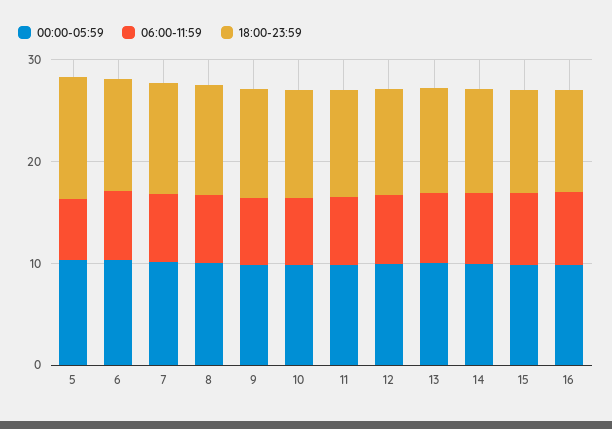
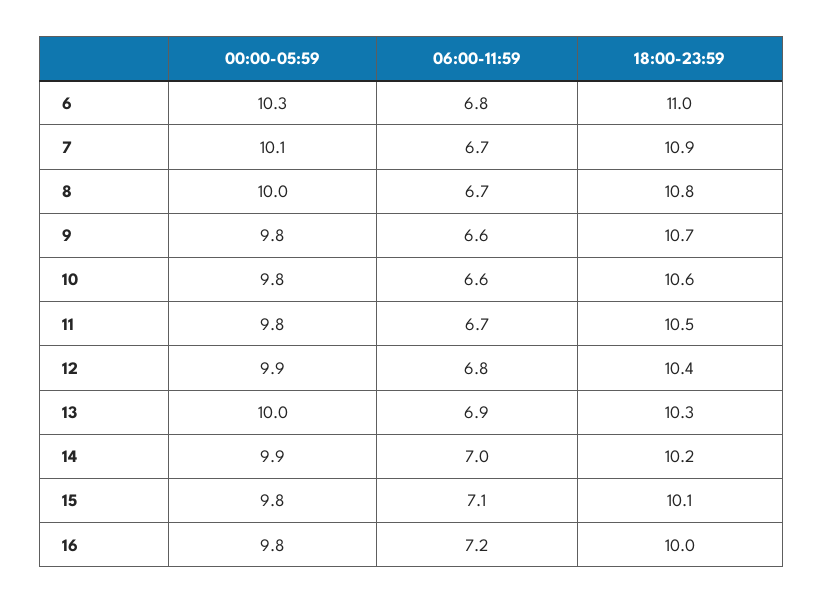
00:00-05:59, 5: 10 -> none
06:00-11:59, 5: 6 -> none
18:00-23:59, 5: 12 -> none

